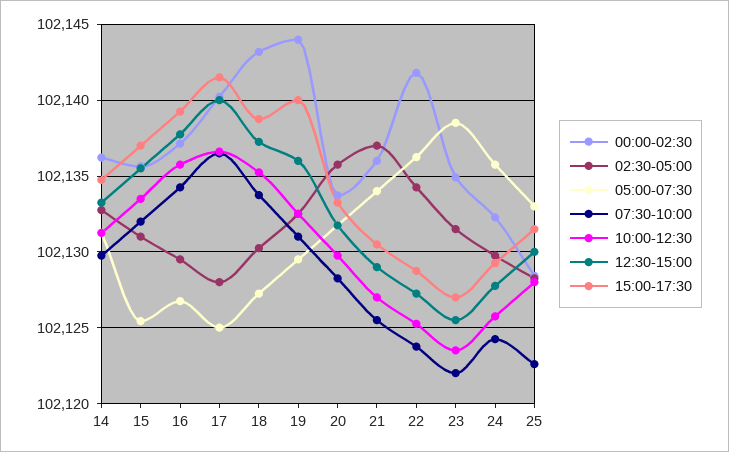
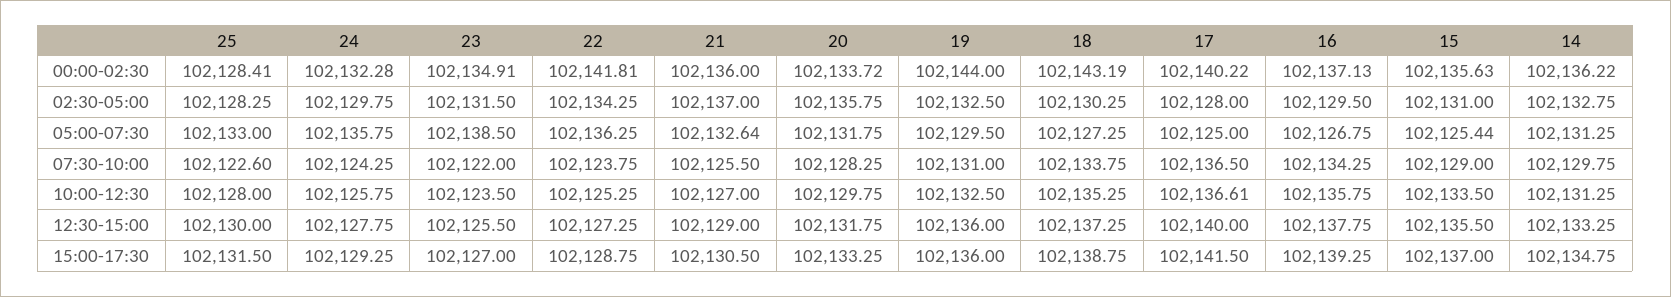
07:30-10:00, 15: 102132 -> 102129
15:00-17:30, 19: 102140 -> 102136
05:00-07:30, 21: 102134 -> 102132.64

